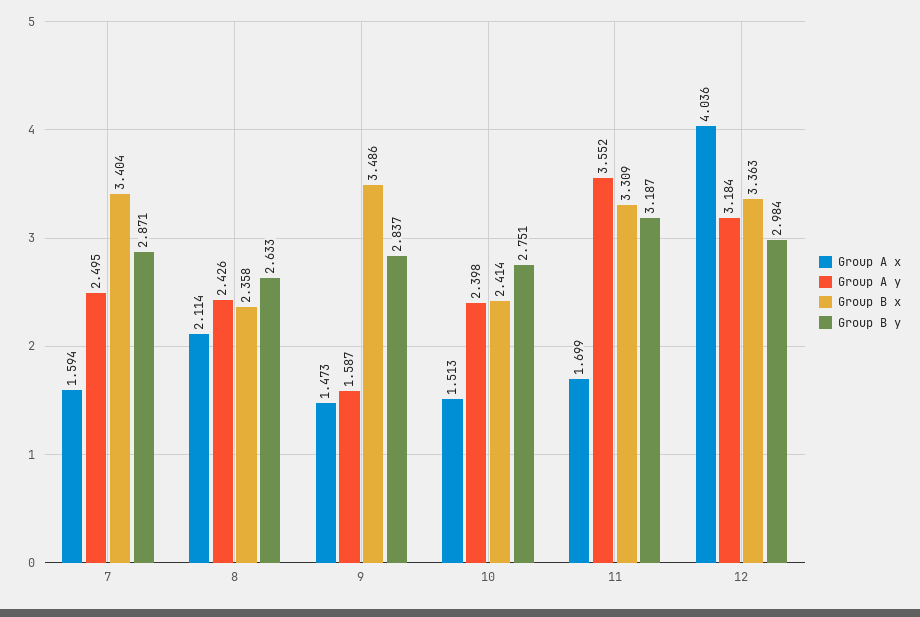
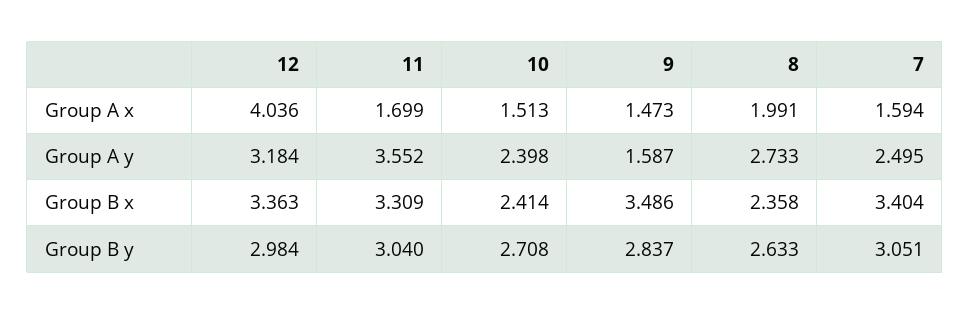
Group B y, 7: 2.871 -> 3.051
Group A x, 8: 2.114 -> 1.991
Group A y, 8: 2.426 -> 2.733
Group B y, 10: 2.751 -> 2.708
Group B y, 11: 3.187 -> 3.04

